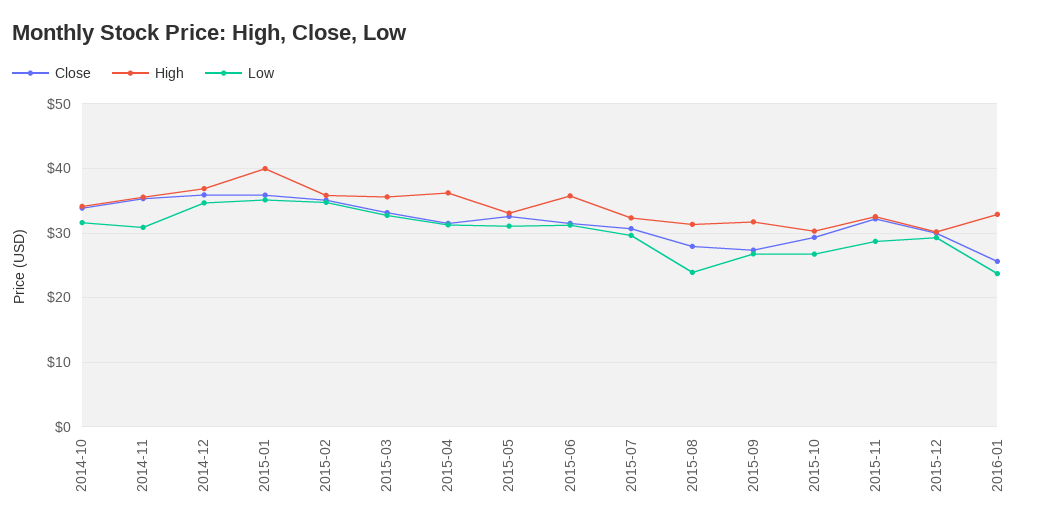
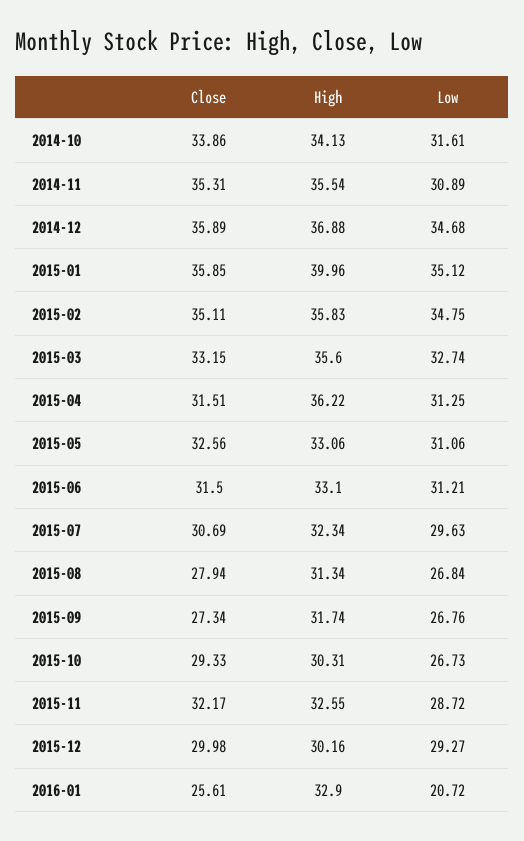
High, 2015-06: 36 -> 33.1
Low, 2015-08: 24 -> 26.84
Low, 2016-01: 24 -> 20.72

